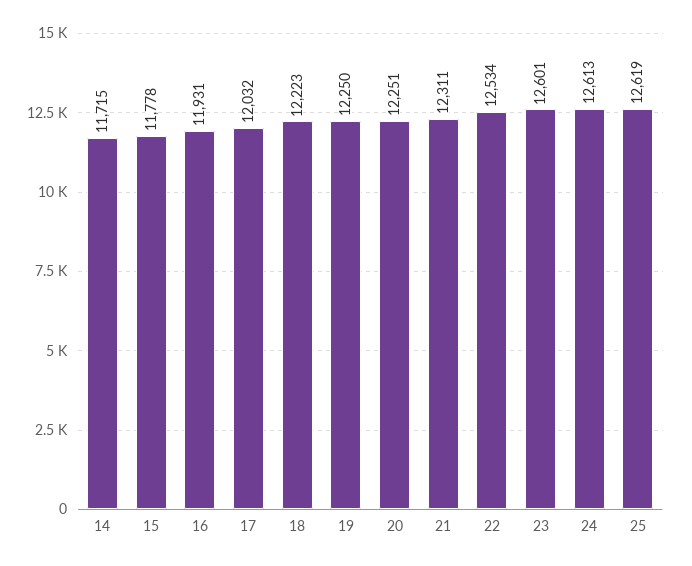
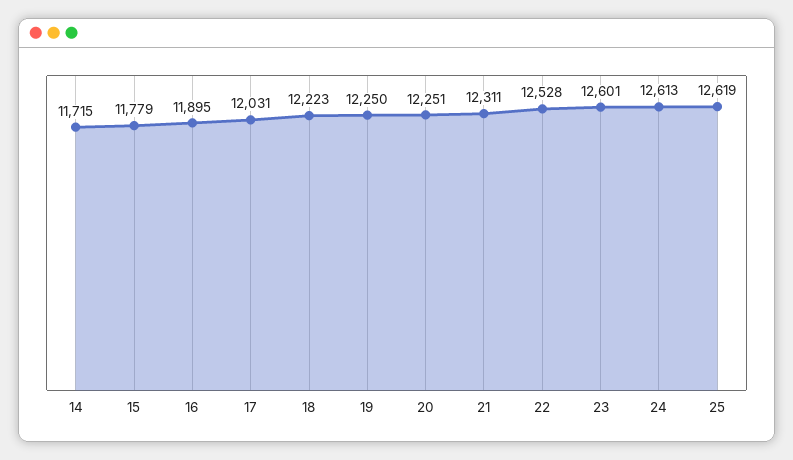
15: 11778 -> 11779
16: 11931 -> 11895
17: 12032 -> 12031
22: 12534 -> 12528

